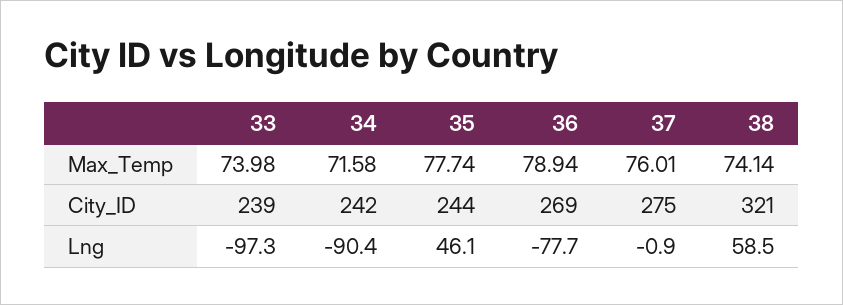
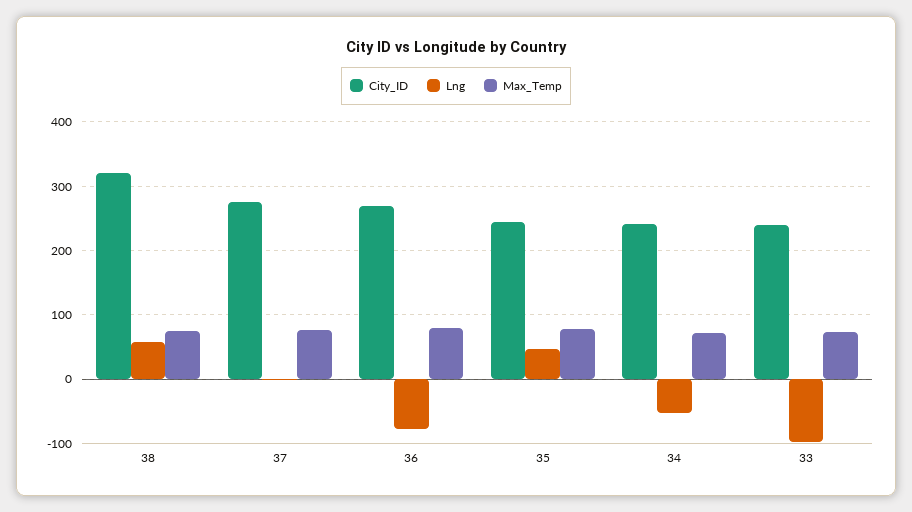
Lng, 34: -90.4 -> -50

